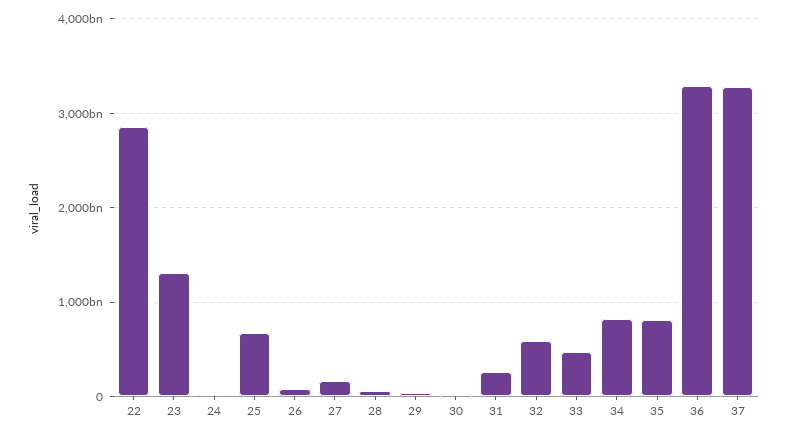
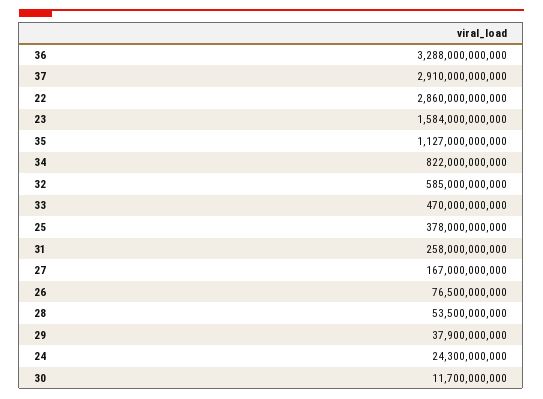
23: 1300000000000 -> 1584000000000
25: 700000000000 -> 378000000000
35: 800000000000 -> 1127000000000
37: 3300000000000 -> 2910000000000

